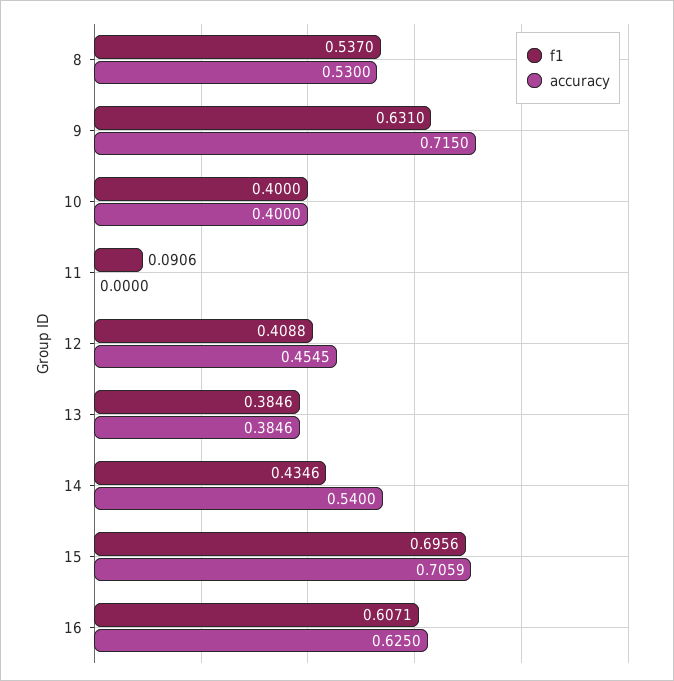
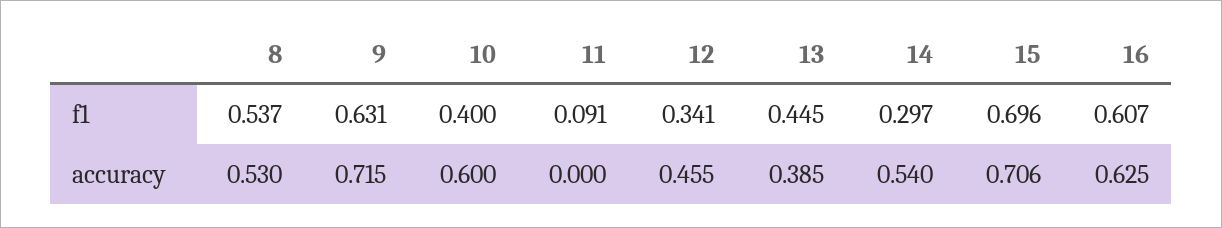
accuracy, 10: 0.4 -> 0.6
f1, 12: 0.4088 -> 0.341
f1, 13: 0.3846 -> 0.445
f1, 14: 0.4346 -> 0.297

